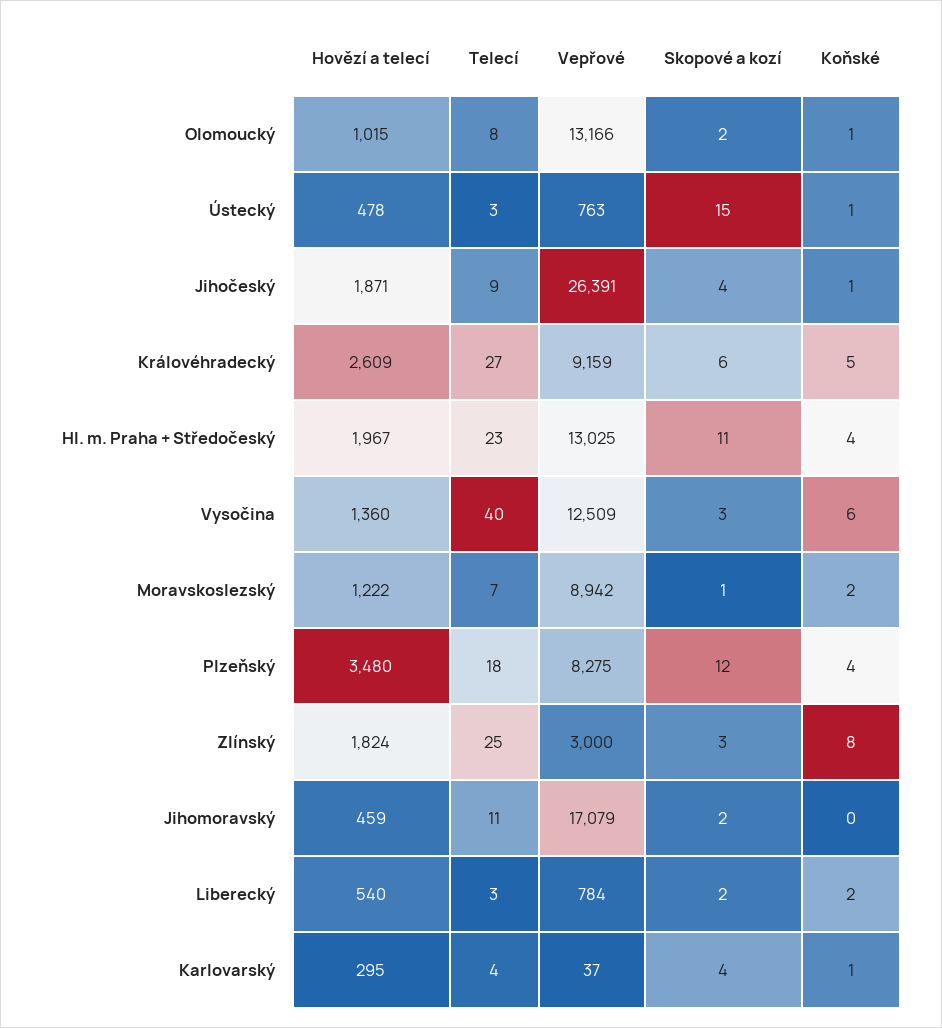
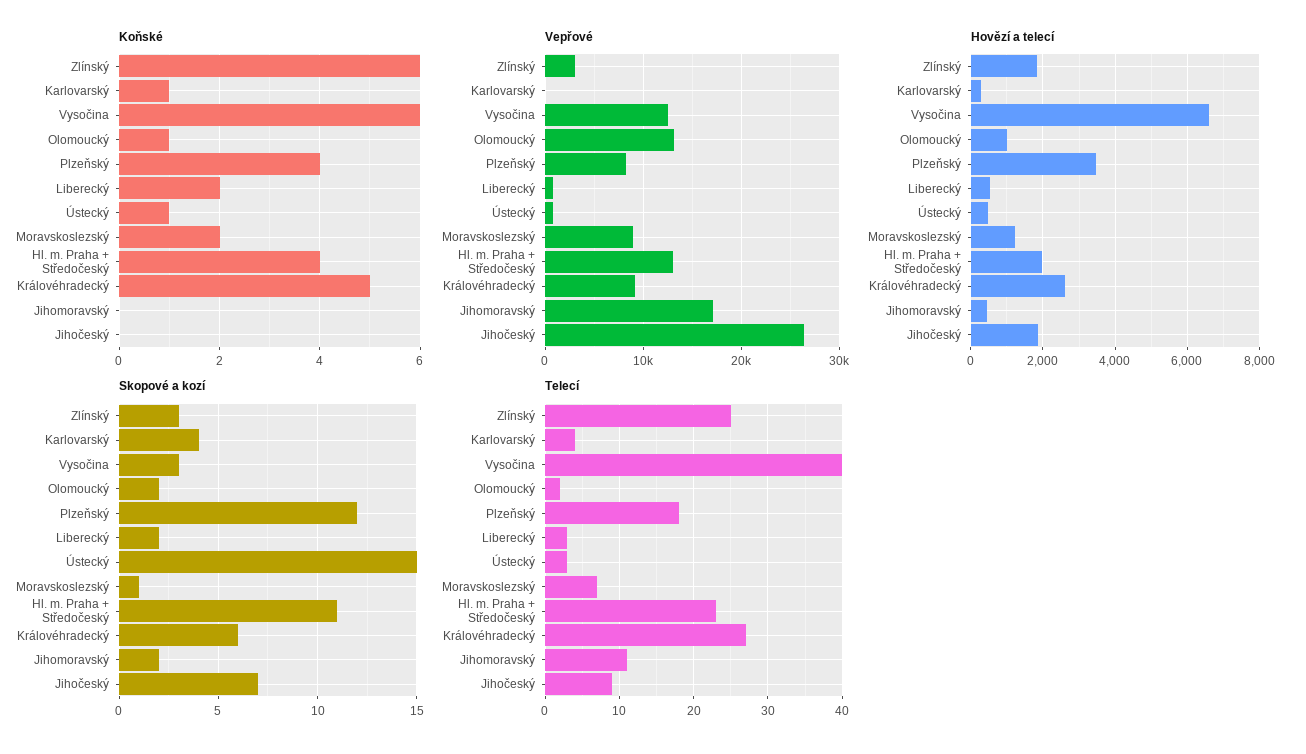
Telecí, Olomoucký: 8 -> 2
Skopové a kozí, Jihočeský: 4 -> 7
Koňské, Jihočeský: 1 -> 0
Hovězí a telecí, Vysočina: 1360 -> 6600
Koňské, Zlínský: 8 -> 6

